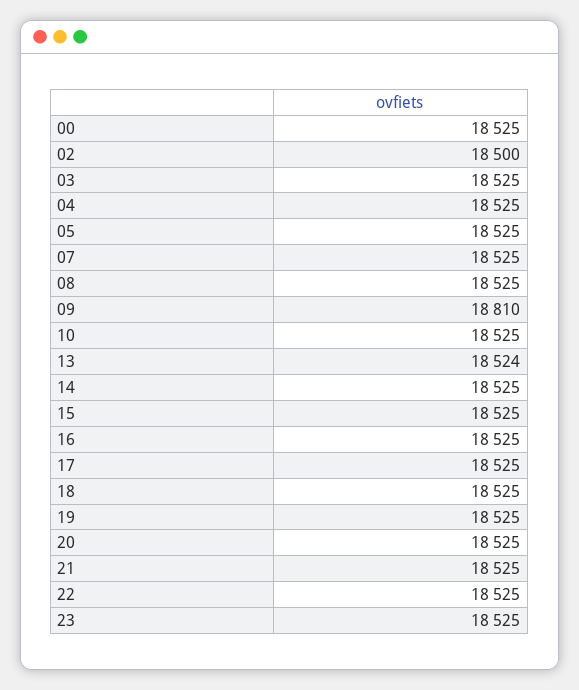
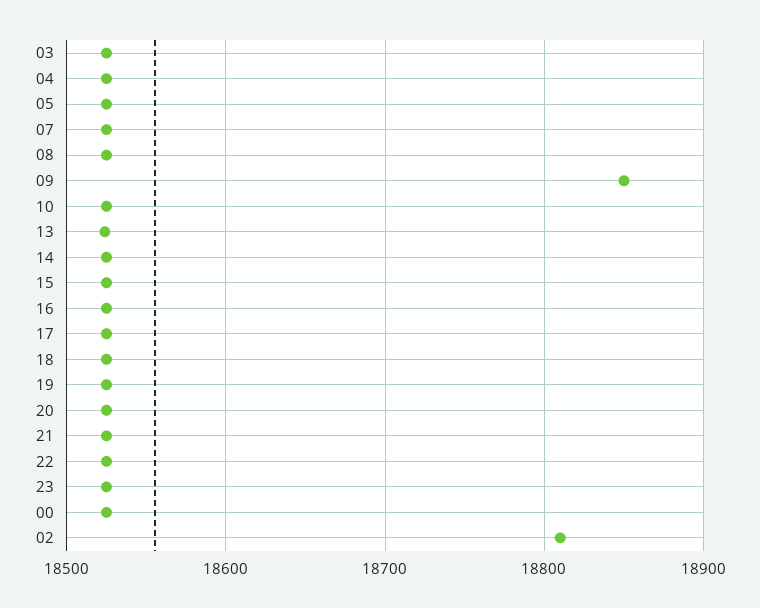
02: 18500 -> 18810
09: 18810 -> 18850

